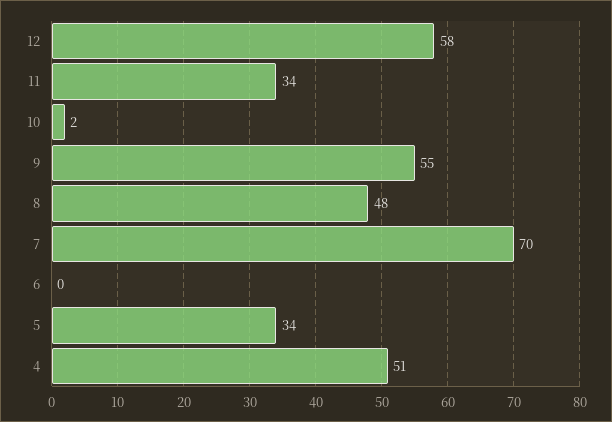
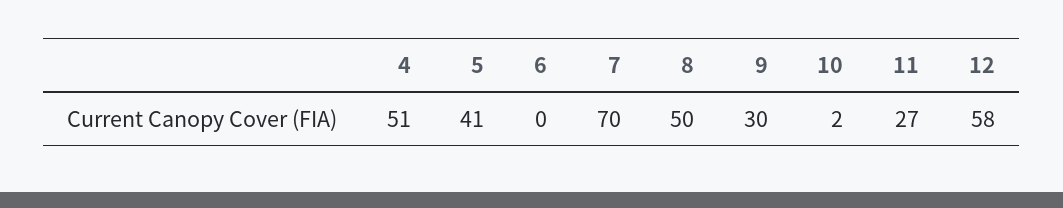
11: 34 -> 27
9: 55 -> 30
8: 48 -> 50
5: 34 -> 41

